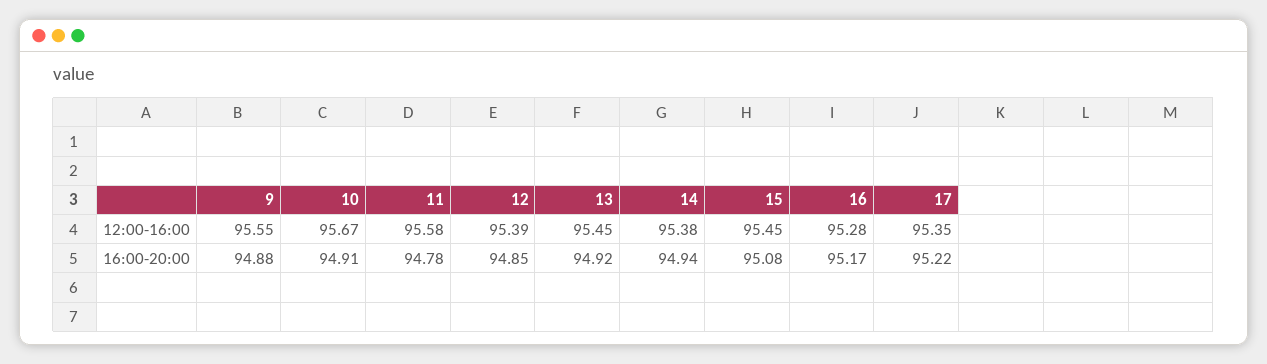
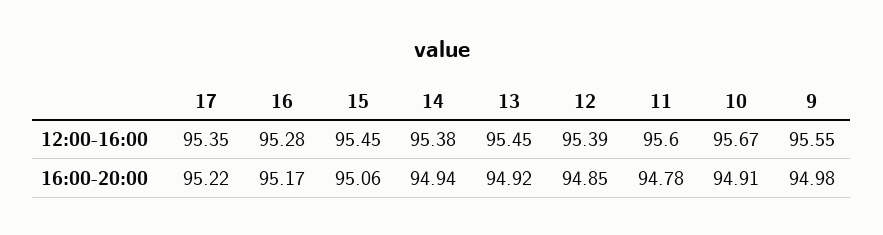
11, 12:00-16:00: 95.58 -> 95.6
9, 16:00-20:00: 94.88 -> 94.98
15, 16:00-20:00: 95.08 -> 95.06

